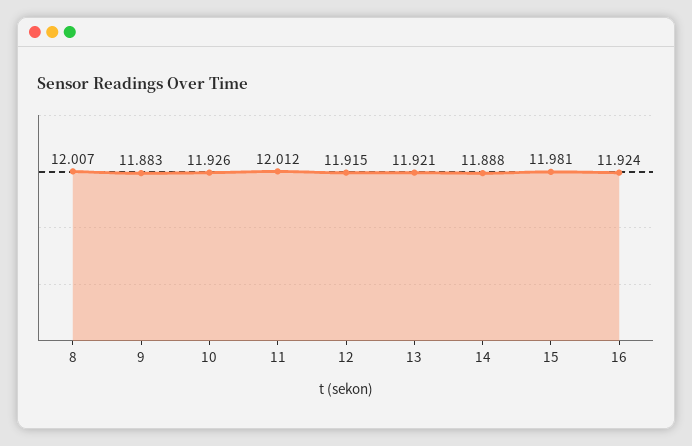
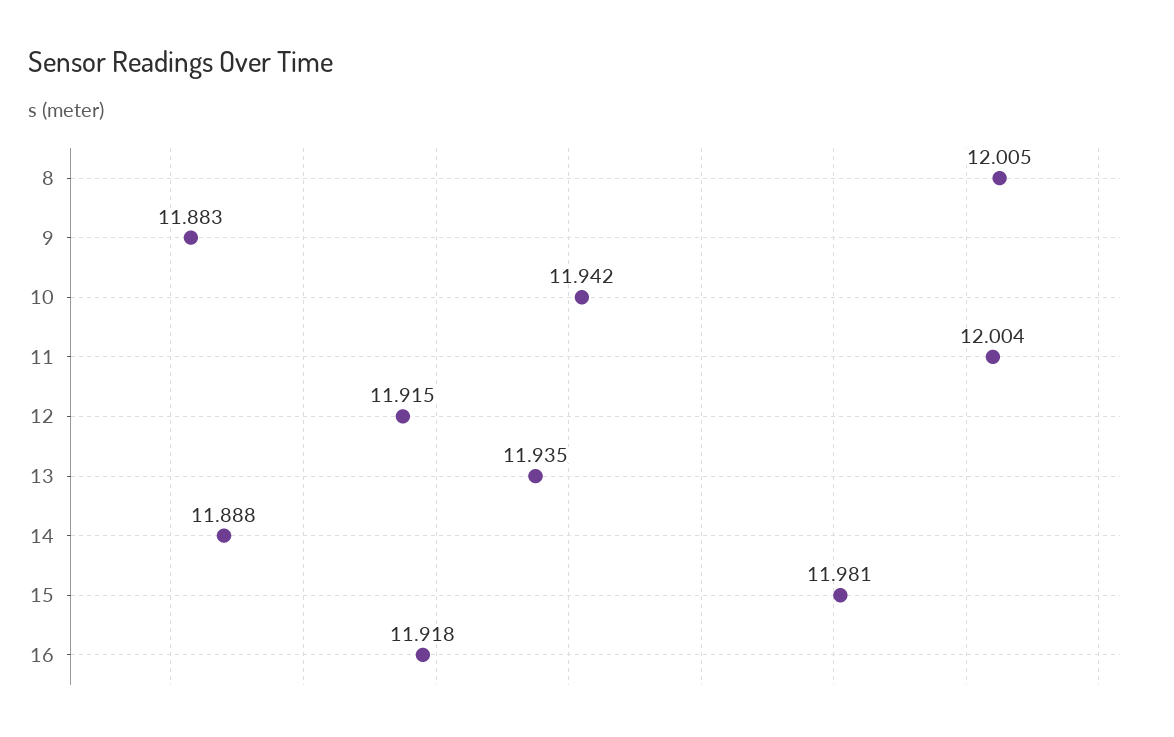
8: 12.007 -> 12.005
10: 11.926 -> 11.942
11: 12.012 -> 12.004
13: 11.921 -> 11.935
16: 11.924 -> 11.918

